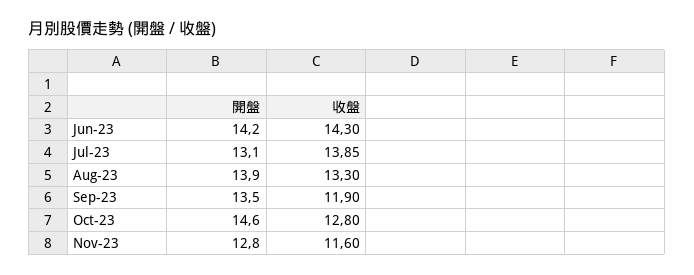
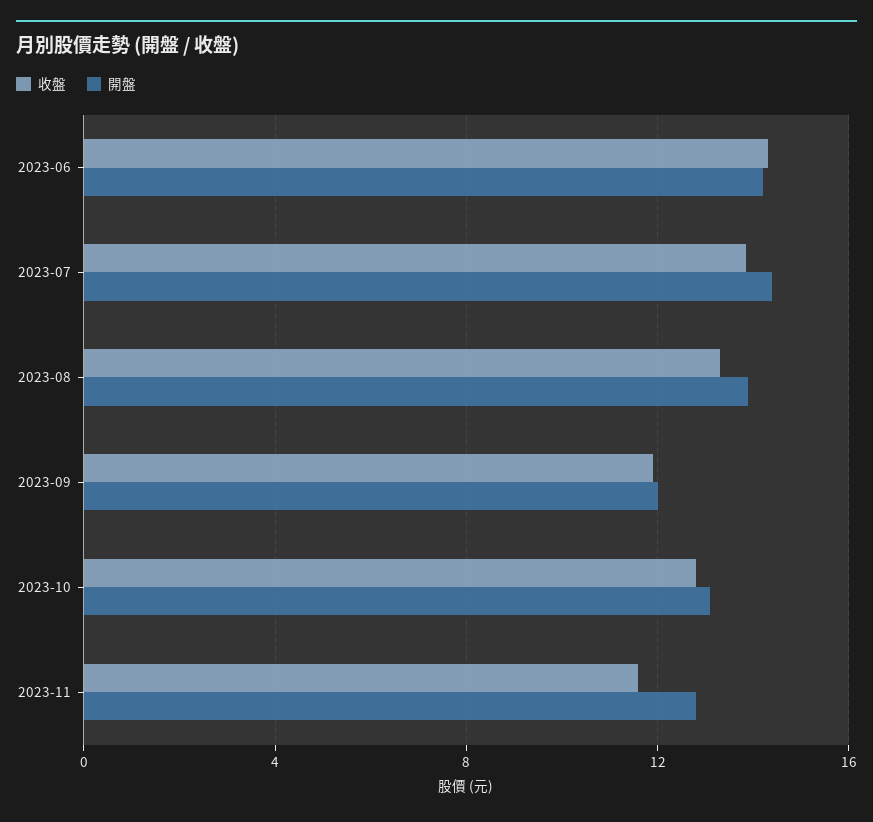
開盤, Jul-23: 13.1 -> 14.5
開盤, Sep-23: 13.5 -> 12
開盤, Oct-23: 14.6 -> 13

